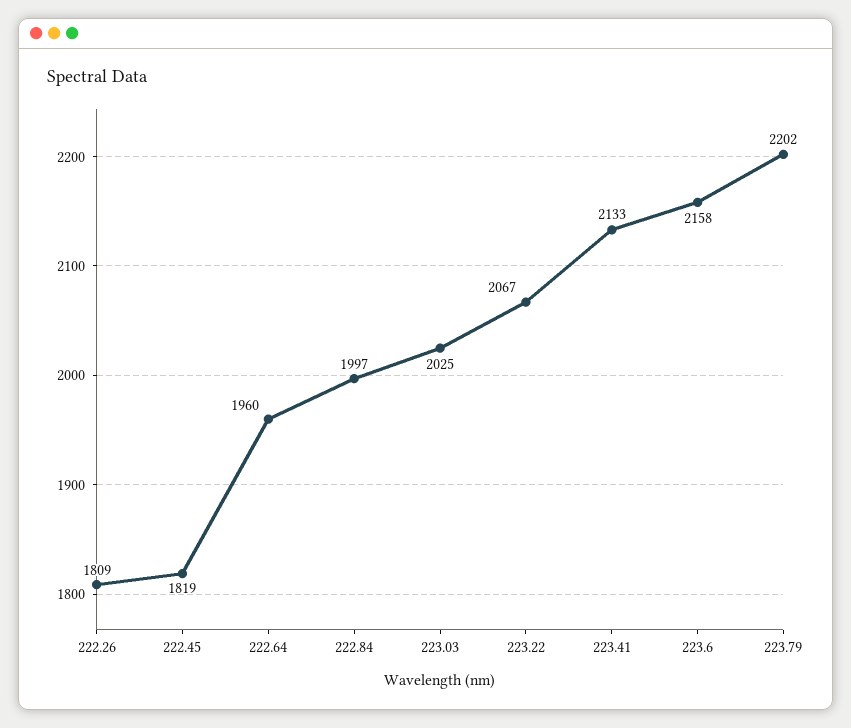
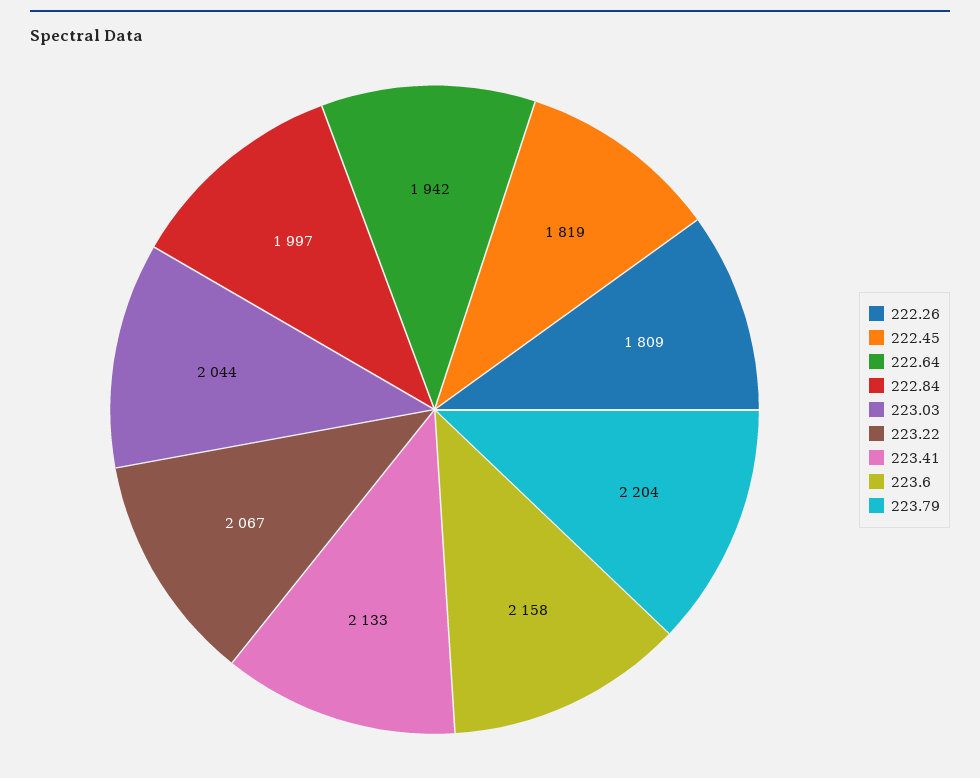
222.64: 1960 -> 1942
223.03: 2025 -> 2044
223.79: 2202 -> 2204

